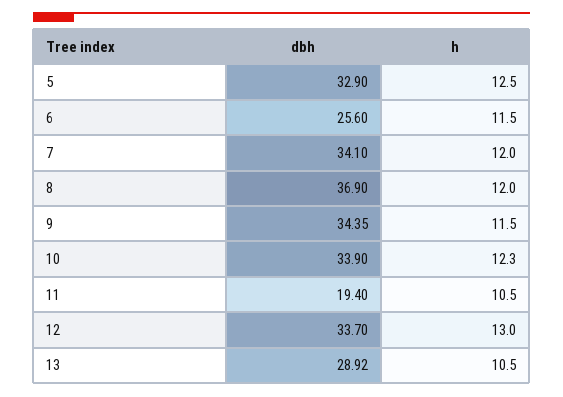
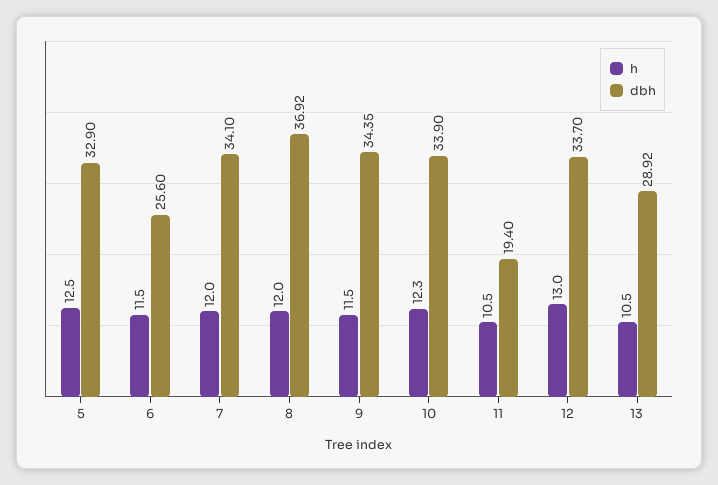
dbh, 8: 36.9 -> 36.92

